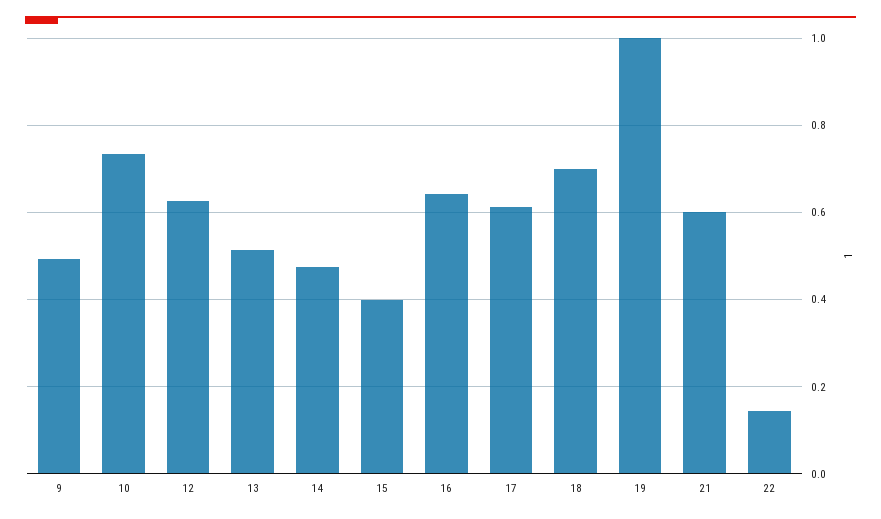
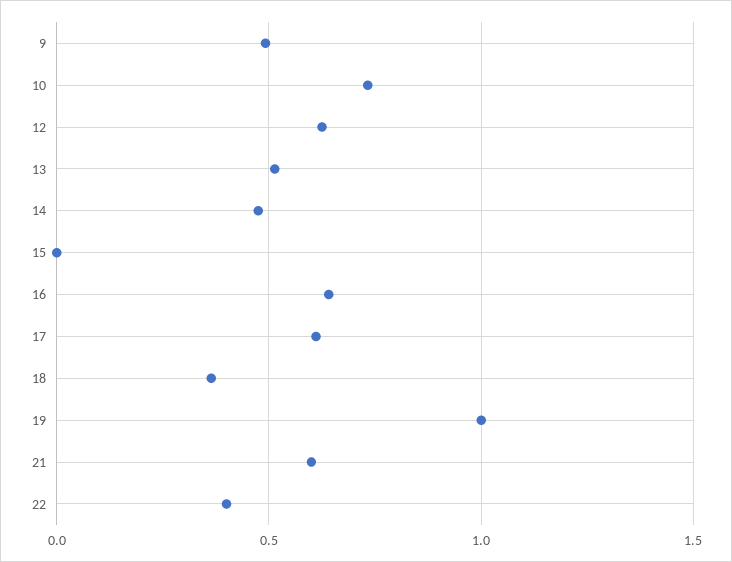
15: 0.4 -> 0
18: 0.7 -> 0.35
22: 0.14 -> 0.4

